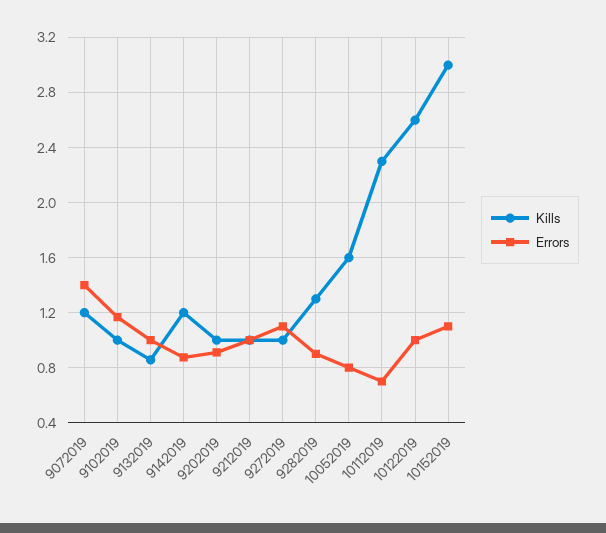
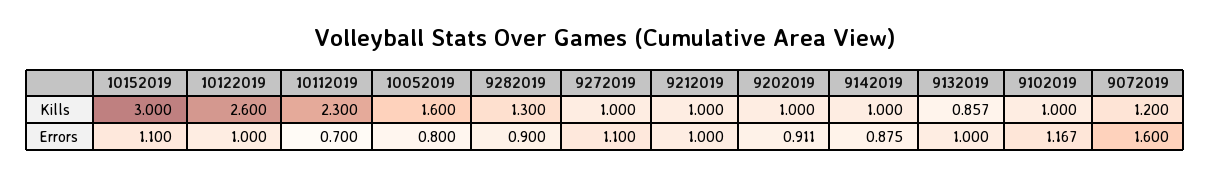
Errors, 9072019: 1.4 -> 1.6
Kills, 9142019: 1.2 -> 1

